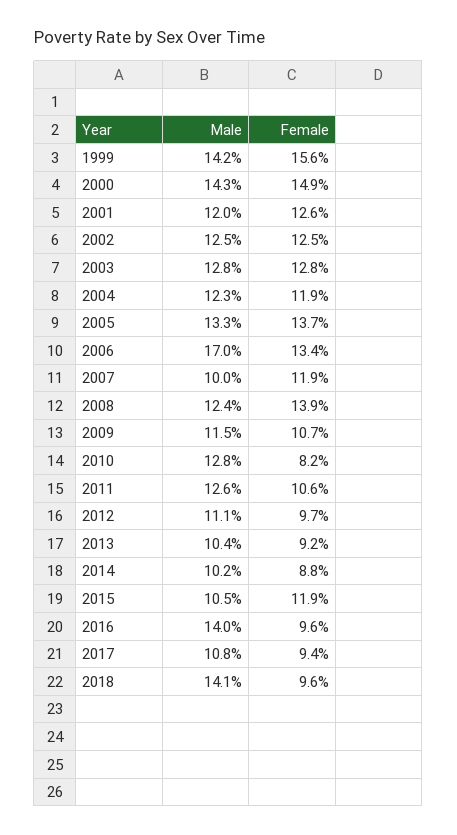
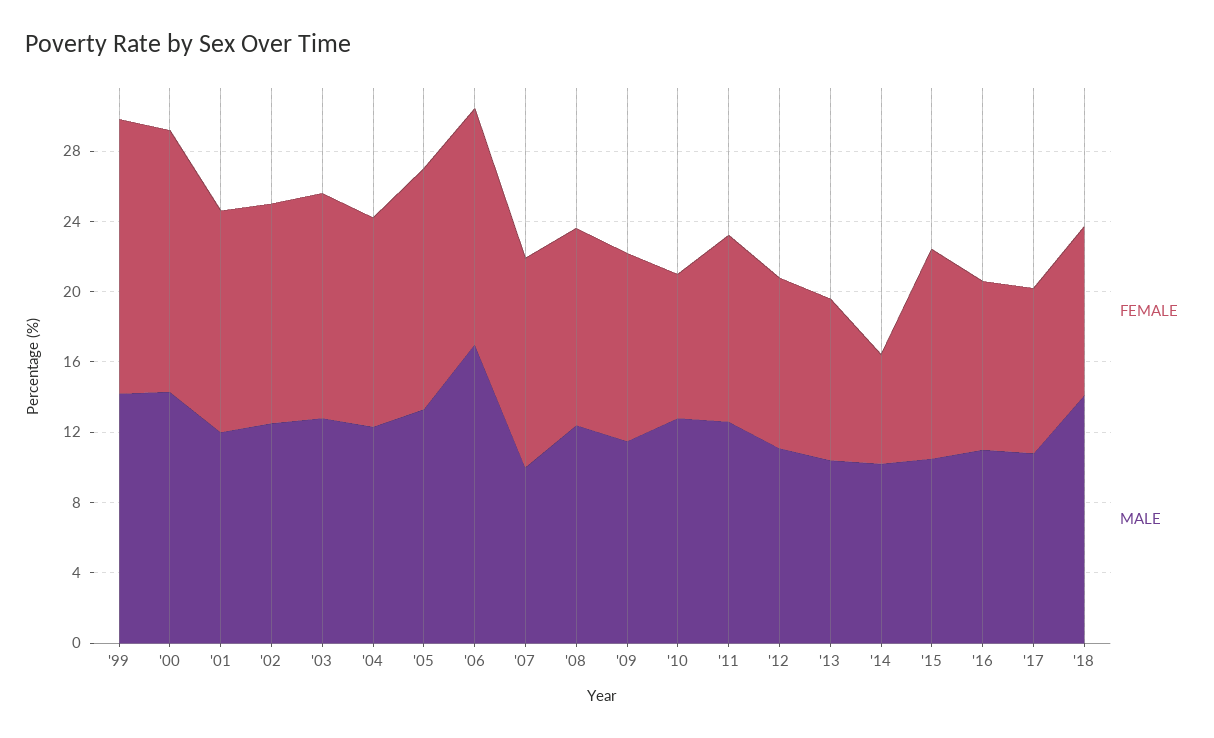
Female, 2008: 13.9 -> 11
Female, 2014: 8.8 -> 6
Male, 2016: 14 -> 11

